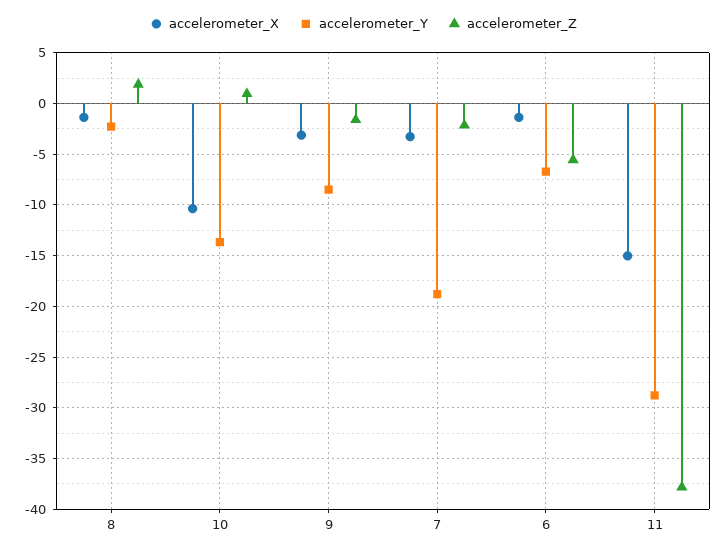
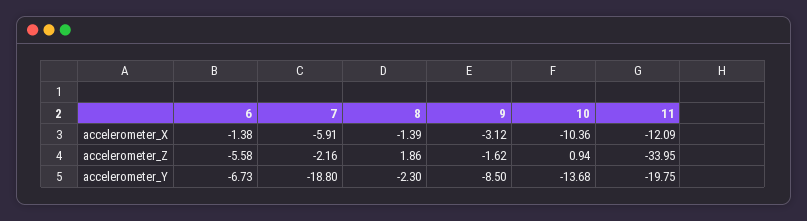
accelerometer_X, 7: -3 -> -5.91
accelerometer_X, 11: -15 -> -12.09
accelerometer_Y, 11: -29 -> -19.75
accelerometer_Z, 11: -38 -> -33.95

